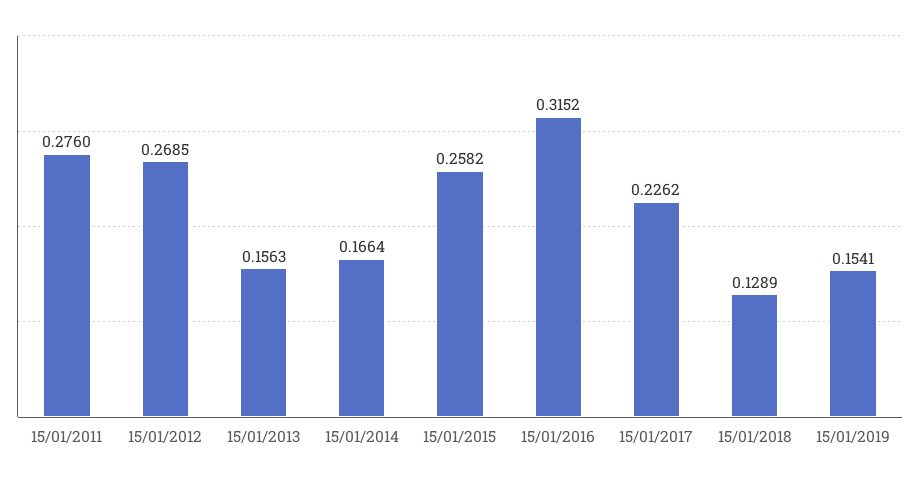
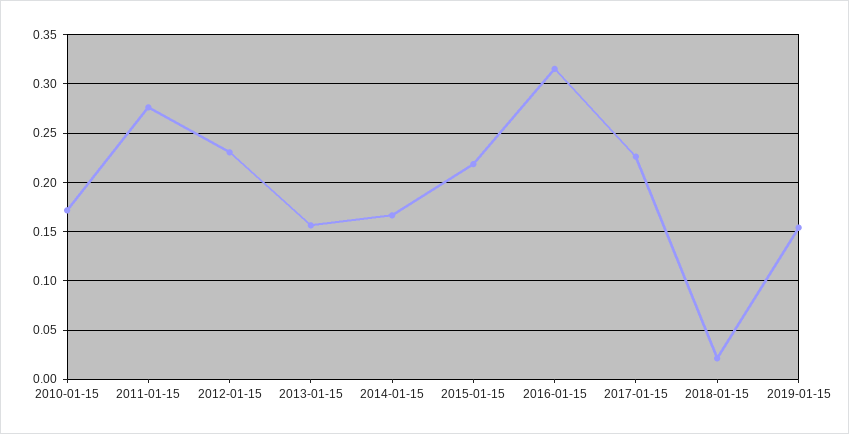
15/01/2012: 0.2685 -> 0.23
15/01/2015: 0.2582 -> 0.22
15/01/2018: 0.1289 -> 0.02
2010-01-15: none -> 0.17

